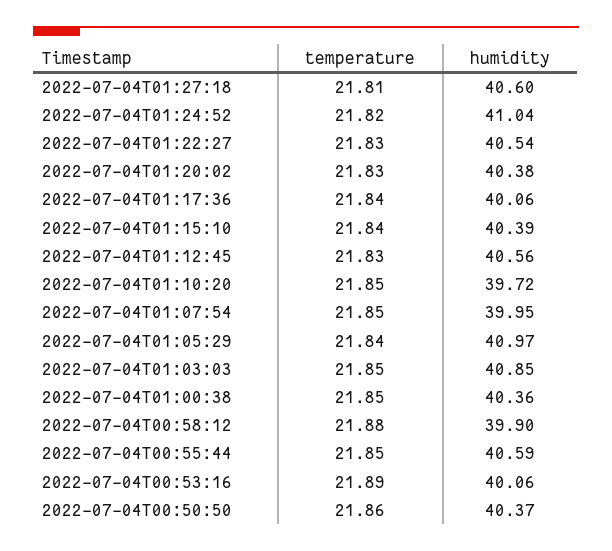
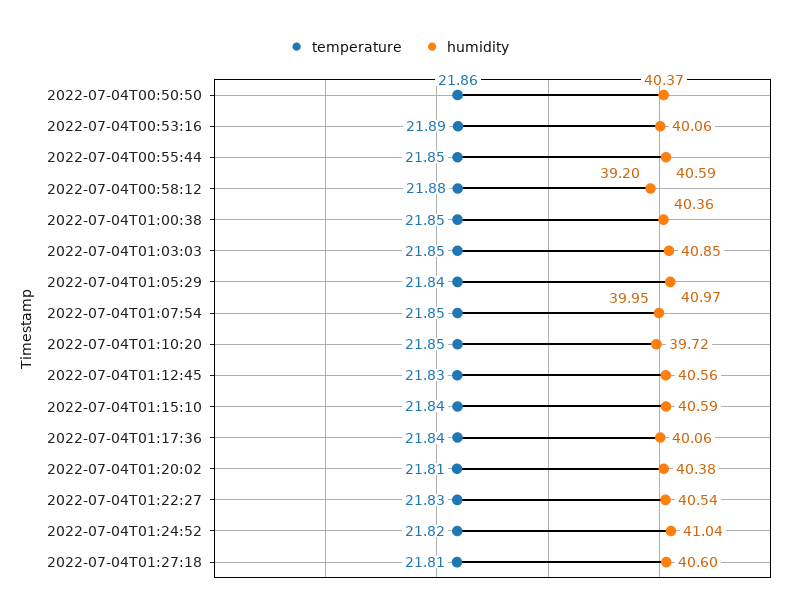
temperature, 2022-07-04T01:20:02: 21.83 -> 21.81
humidity, 2022-07-04T01:15:10: 40.39 -> 40.59
humidity, 2022-07-04T00:58:12: 39.9 -> 39.2

